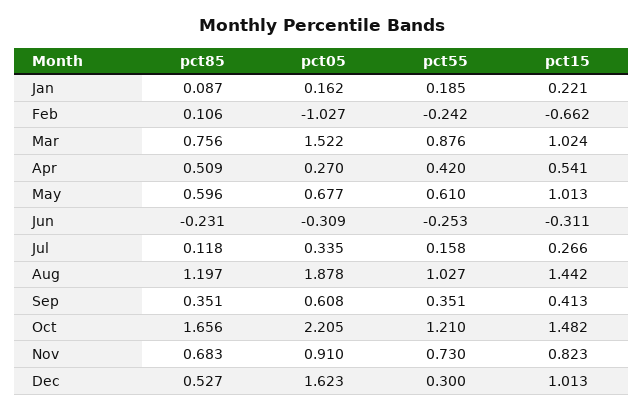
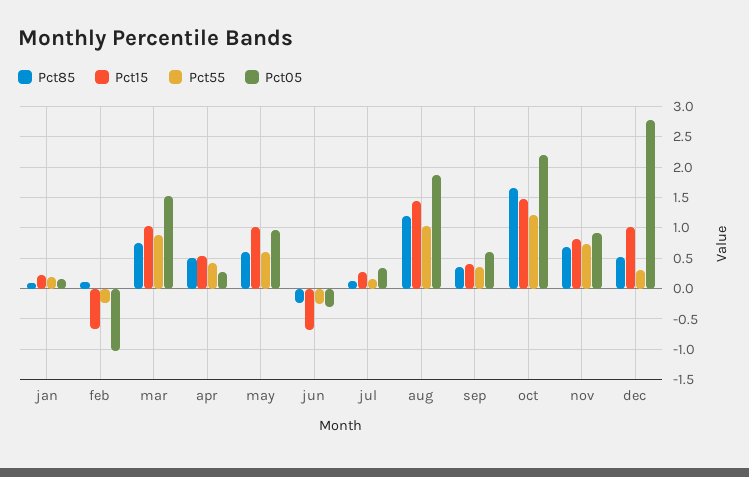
pct05, May: 0.677 -> 1
pct15, Jun: -0.311 -> -0.7
pct05, Dec: 1.623 -> 2.8

